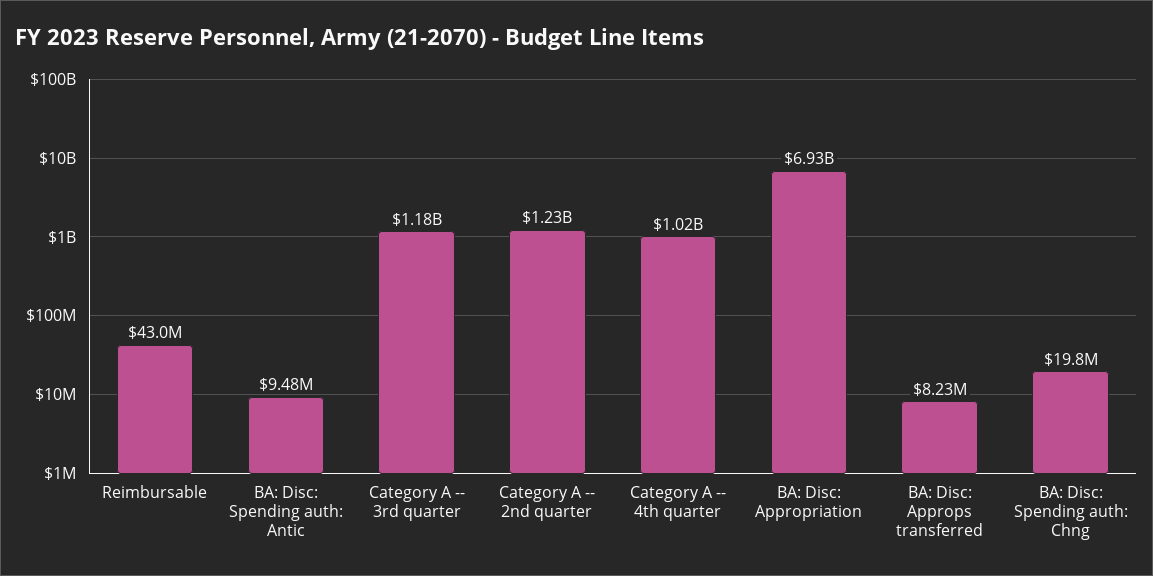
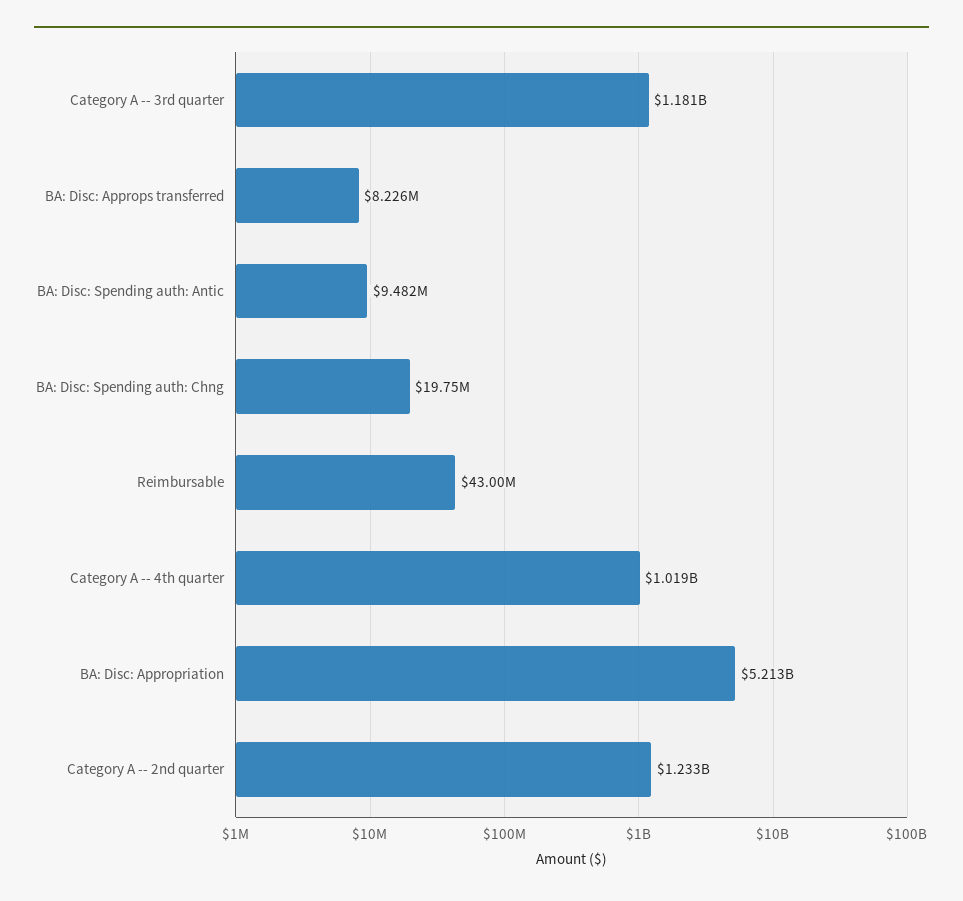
BA: Disc: Appropriation: 6930000000 -> 5213000000

